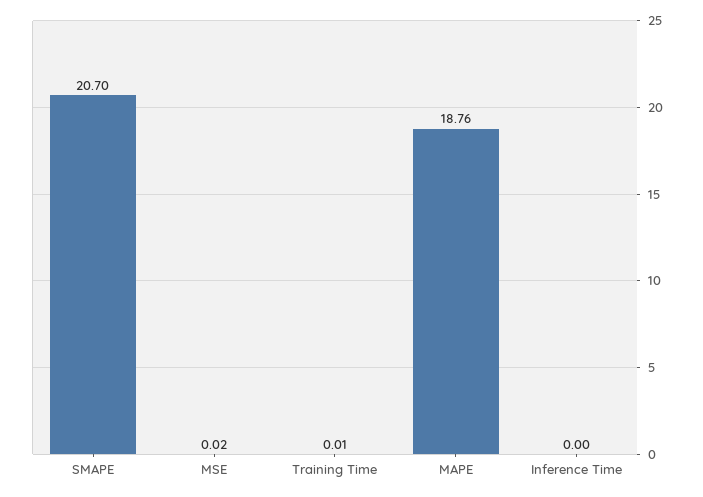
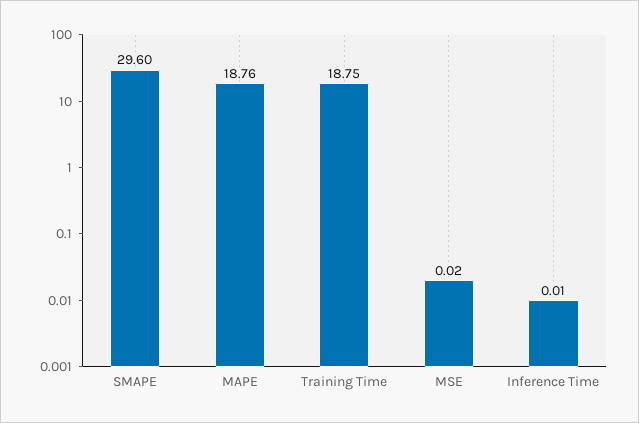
SMAPE: 20.7 -> 29.6
Training Time: 0.01 -> 18.75
Inference Time: 0 -> 0.01

